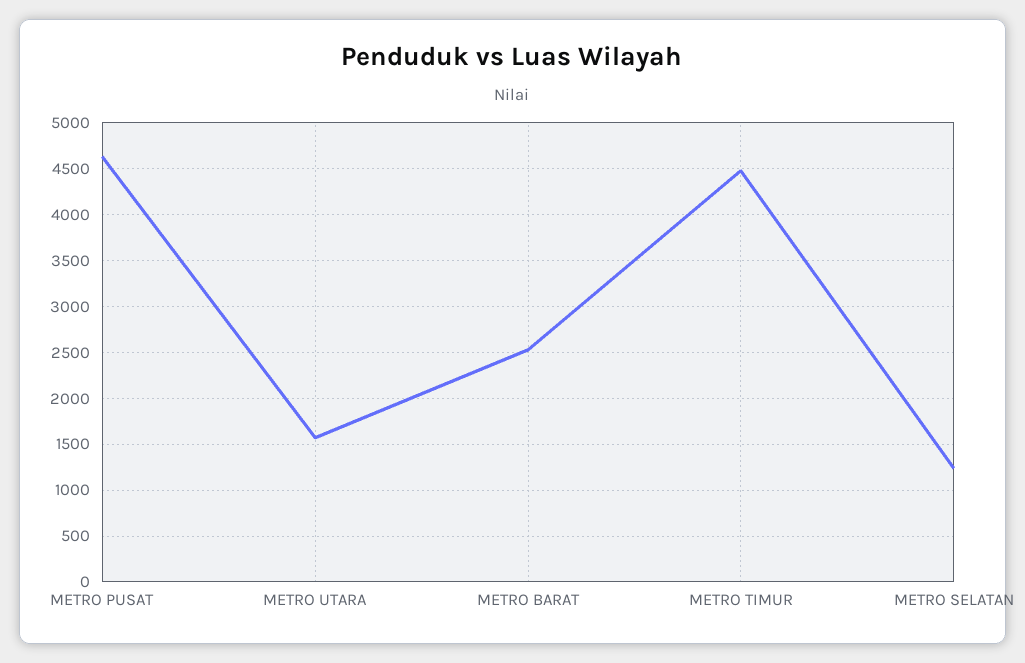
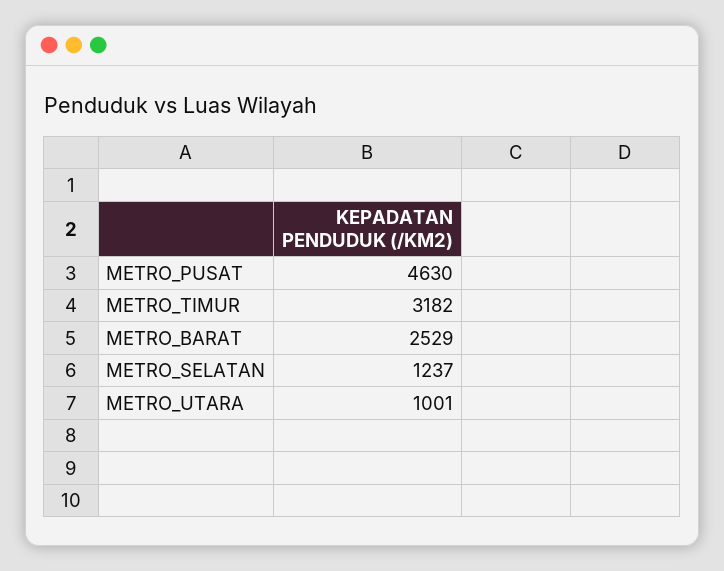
METRO UTARA: 1600 -> 1001
METRO TIMUR: 4500 -> 3182

